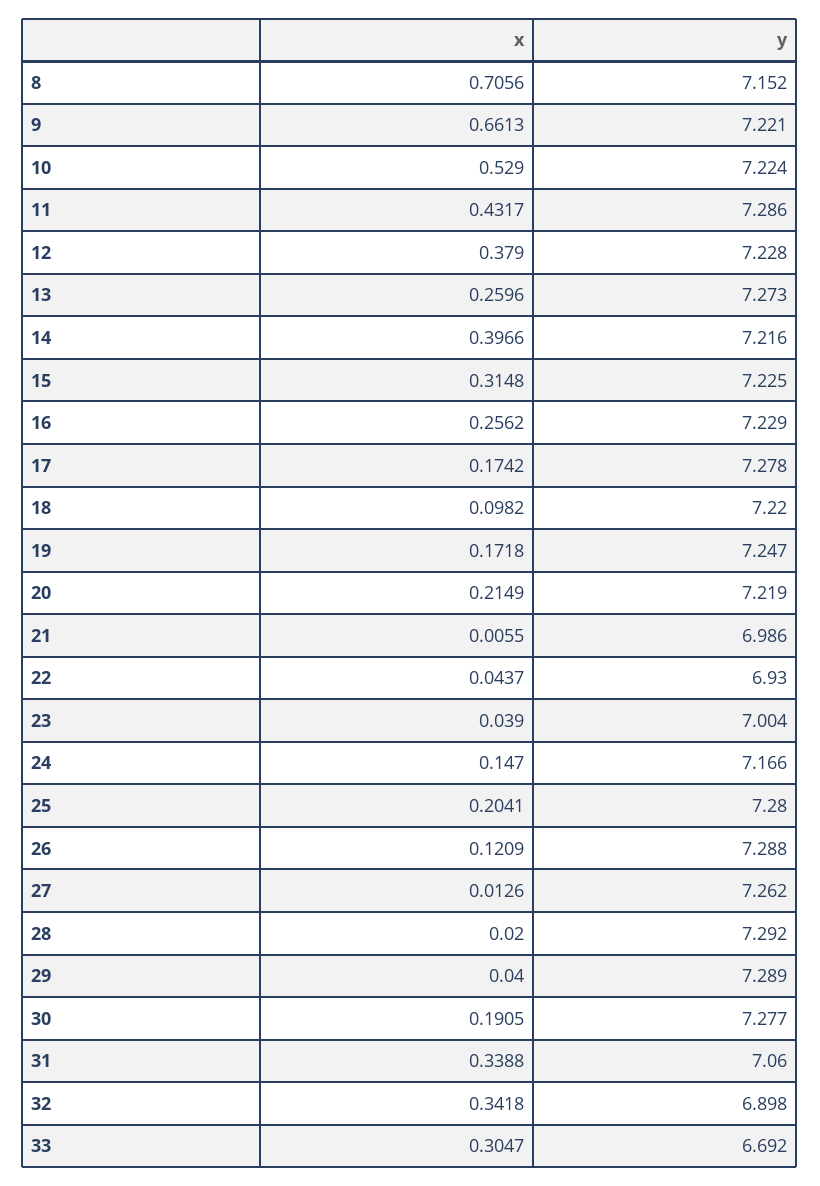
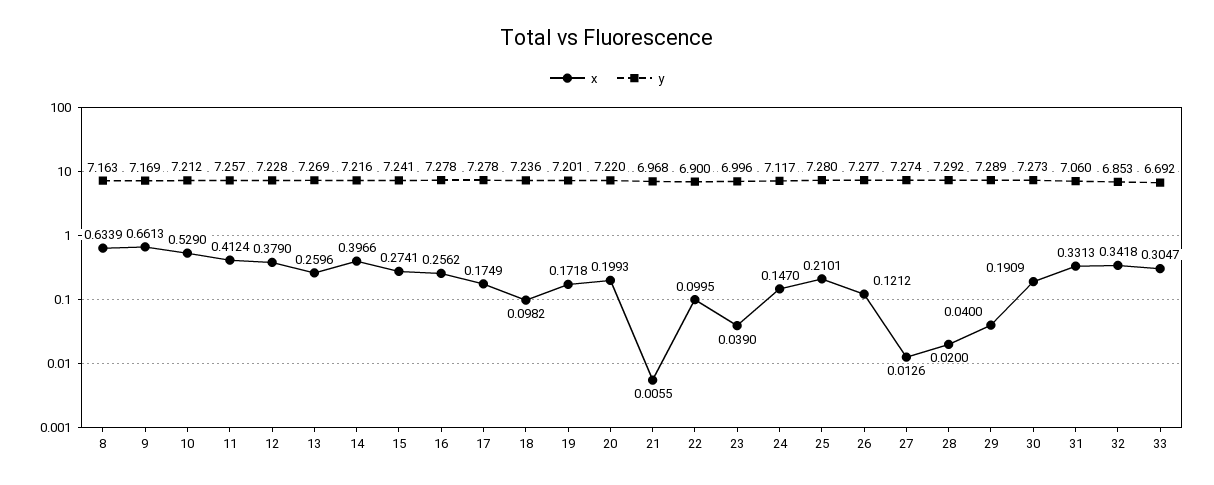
x, 8: 0.7056 -> 0.6339
y, 8: 7.152 -> 7.163
y, 9: 7.221 -> 7.169
y, 10: 7.224 -> 7.212
x, 11: 0.4317 -> 0.4124
y, 11: 7.286 -> 7.257
y, 13: 7.273 -> 7.269
x, 15: 0.3148 -> 0.2741
y, 15: 7.225 -> 7.241
y, 16: 7.229 -> 7.278
x, 17: 0.1742 -> 0.1749
y, 18: 7.22 -> 7.236
y, 19: 7.247 -> 7.201
x, 20: 0.2149 -> 0.1993
y, 20: 7.219 -> 7.22
y, 21: 6.986 -> 6.968
x, 22: 0.0437 -> 0.0995
y, 22: 6.93 -> 6.9
y, 23: 7.004 -> 6.996
y, 24: 7.166 -> 7.117
x, 25: 0.2041 -> 0.2101
x, 26: 0.1209 -> 0.1212
y, 26: 7.288 -> 7.277
y, 27: 7.262 -> 7.274
x, 30: 0.1905 -> 0.1909
y, 30: 7.277 -> 7.273
x, 31: 0.3388 -> 0.3313
y, 32: 6.898 -> 6.853

